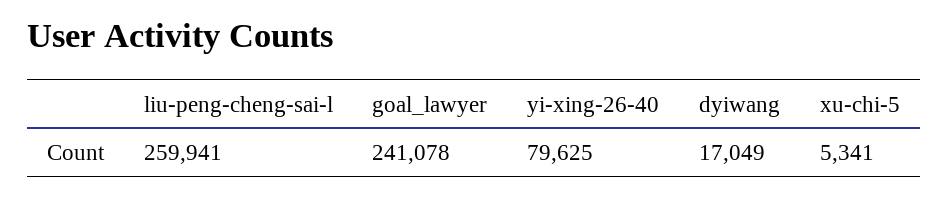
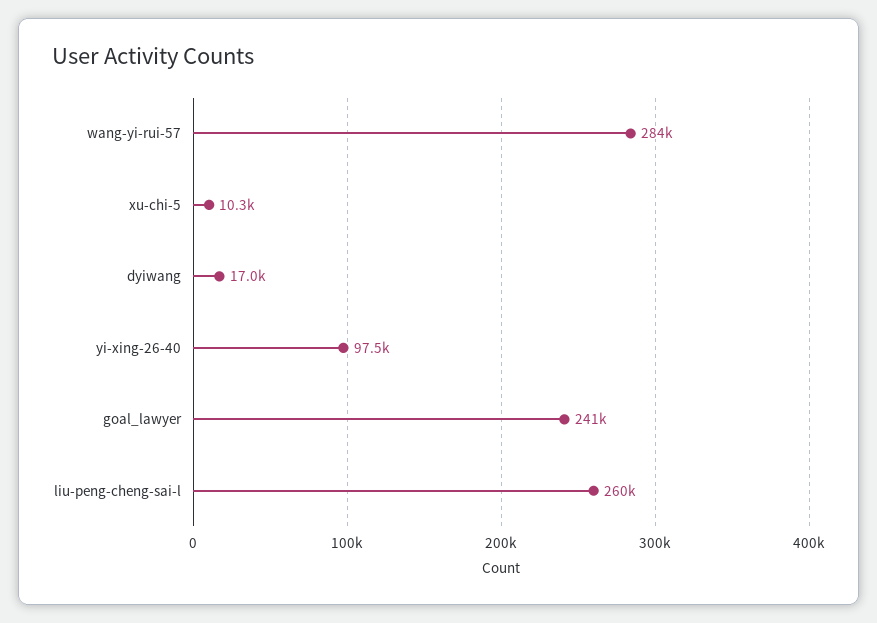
yi-xing-26-40: 79625 -> 97500
xu-chi-5: 5341 -> 10300
wang-yi-rui-57: none -> 284000

